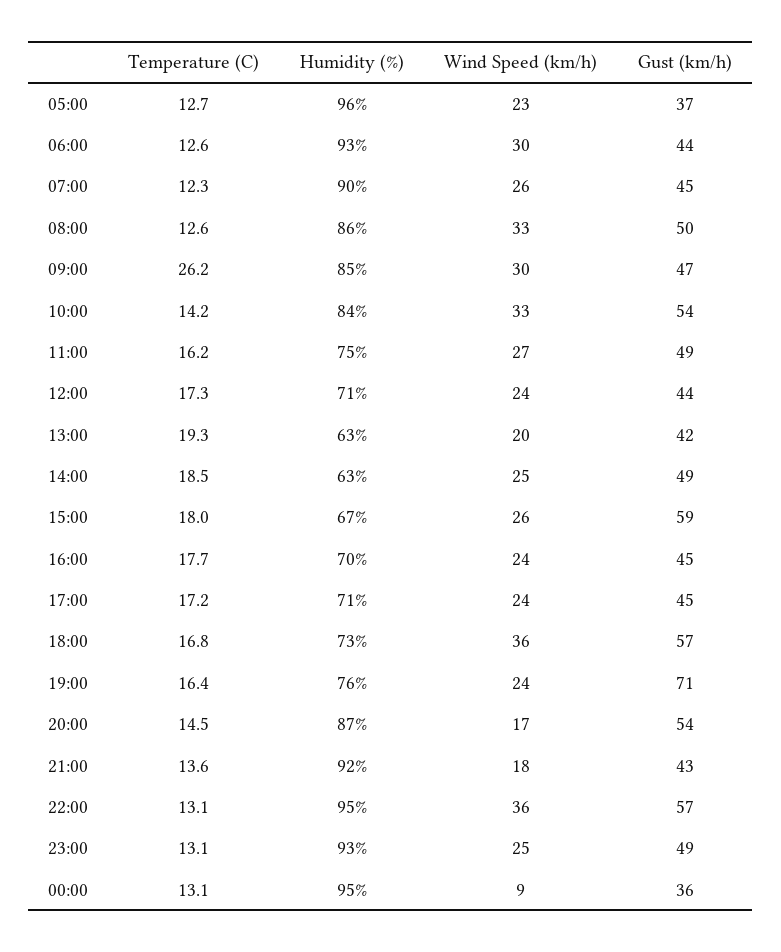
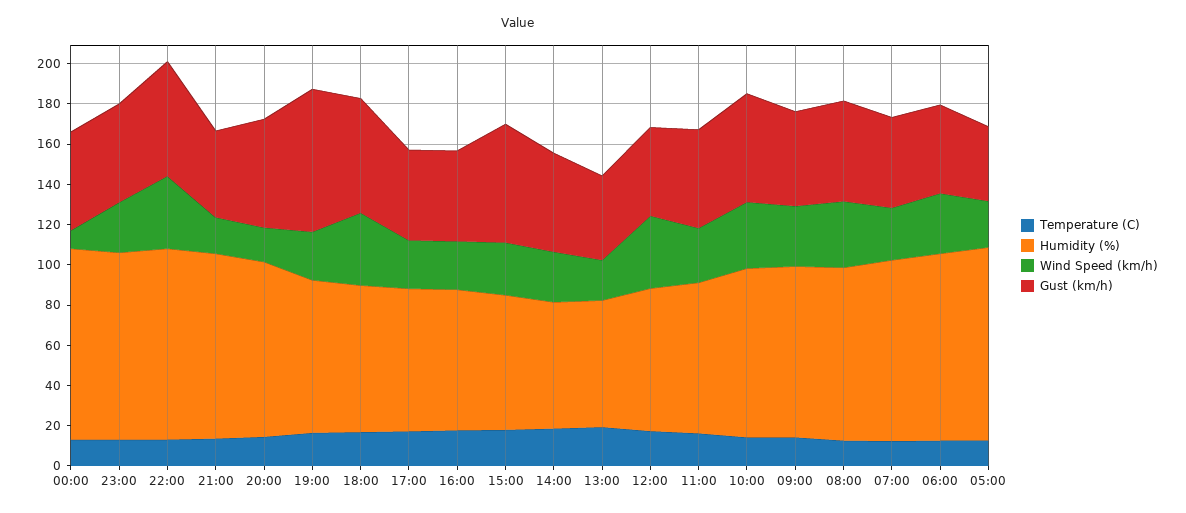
Temperature (C), 09:00: 26.2 -> 15
Wind Speed (km/h), 12:00: 24 -> 35
Gust (km/h), 00:00: 36 -> 50

